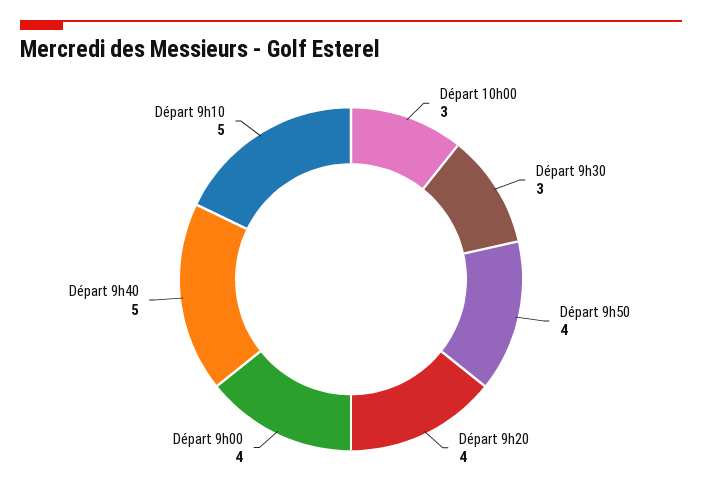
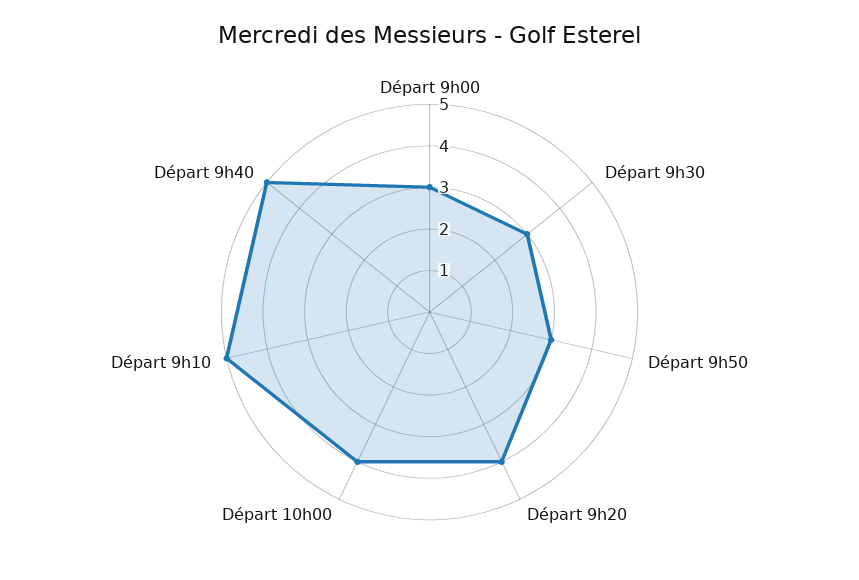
Départ 10h00: 3 -> 4
Départ 9h50: 4 -> 3
Départ 9h00: 4 -> 3

